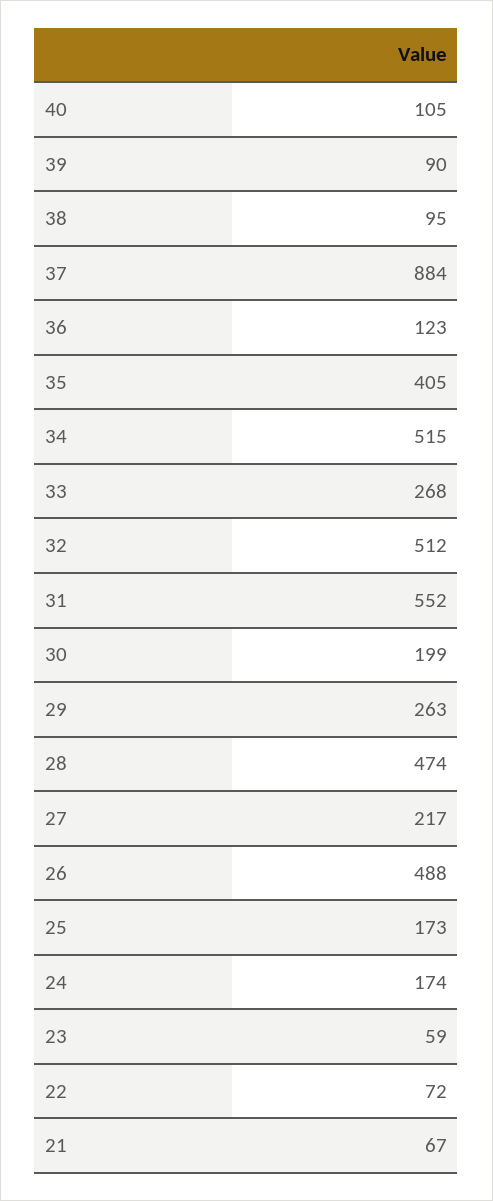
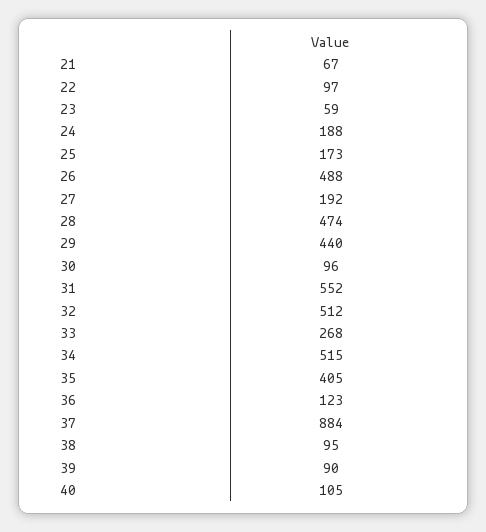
30: 199 -> 96
29: 263 -> 440
27: 217 -> 192
24: 174 -> 188
22: 72 -> 97

